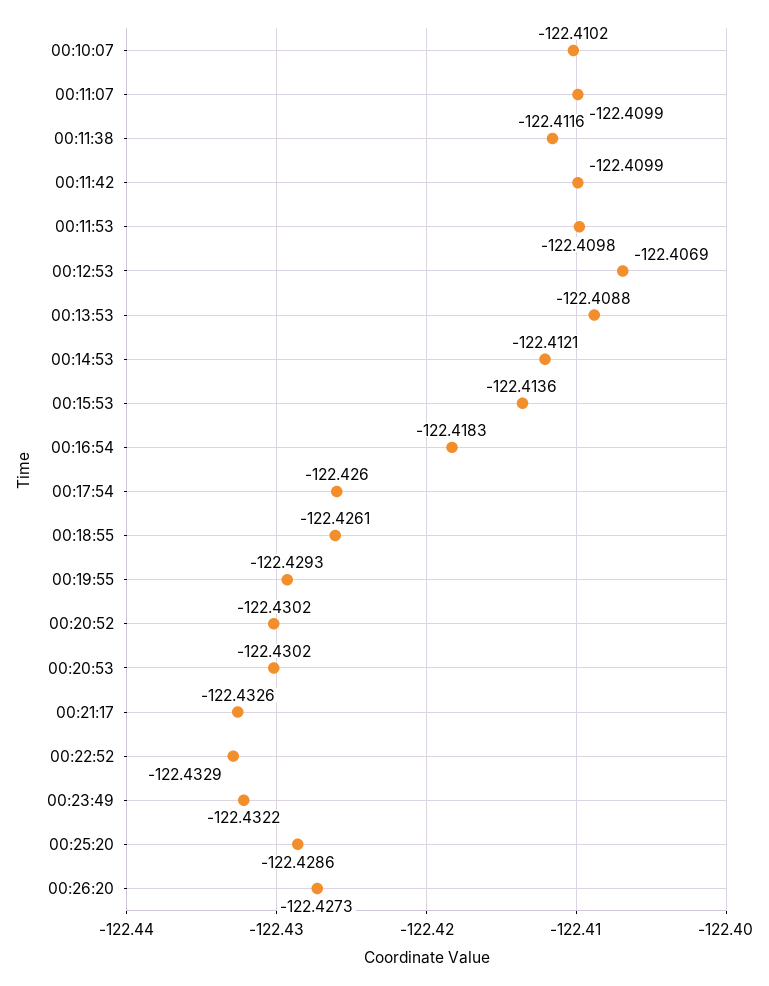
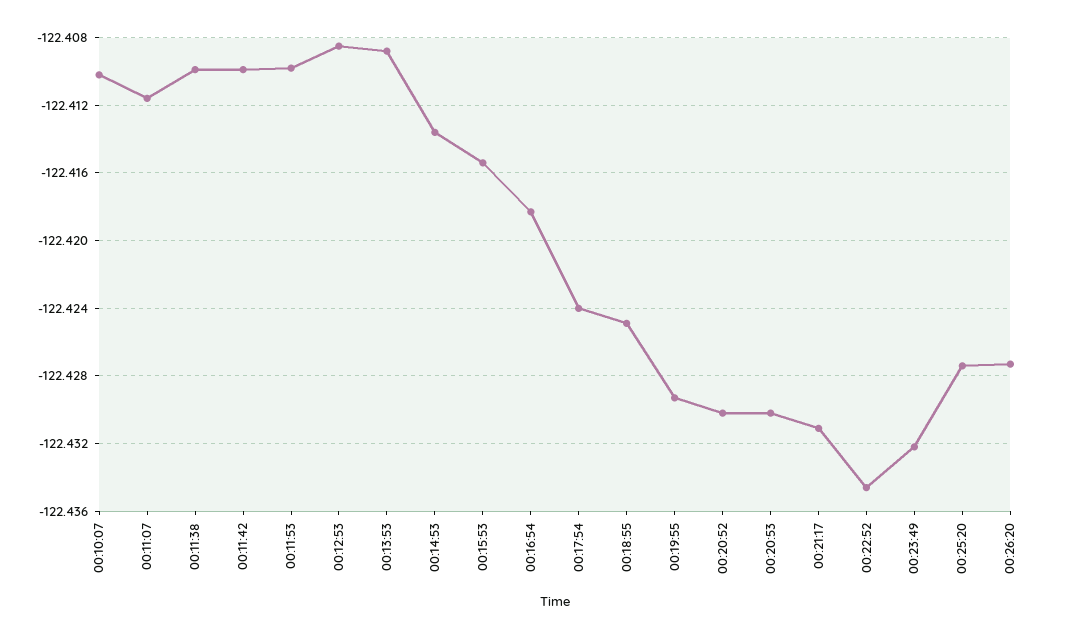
00:11:07: -122.4099 -> -122.4115
00:11:38: -122.4116 -> -122.41
00:12:53: -122.4069 -> -122.4085
00:14:53: -122.4121 -> -122.4135
00:15:53: -122.4136 -> -122.4155
00:17:54: -122.426 -> -122.424
00:18:55: -122.4261 -> -122.425
00:21:17: -122.4326 -> -122.431
00:22:52: -122.4329 -> -122.4345
00:25:20: -122.4286 -> -122.4275

